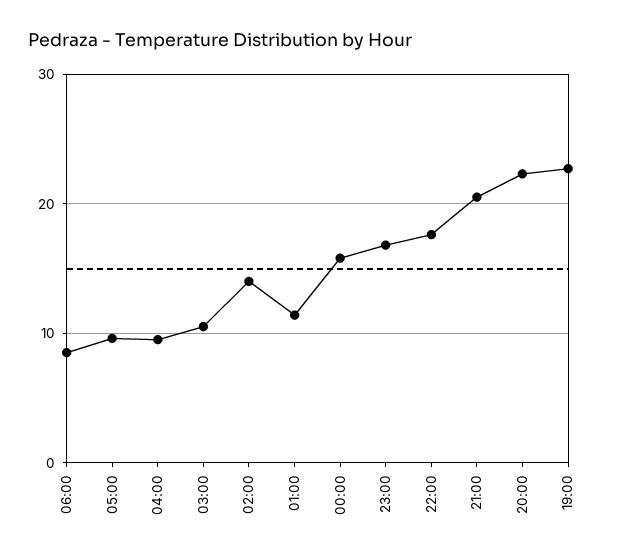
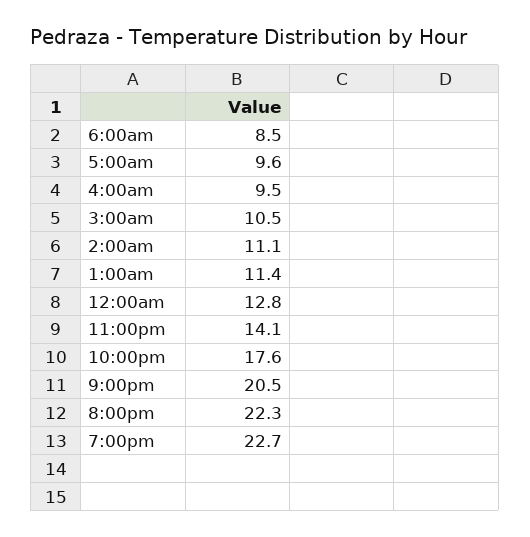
02:00: 14 -> 11.1
00:00: 16 -> 12.8
23:00: 17 -> 14.1

